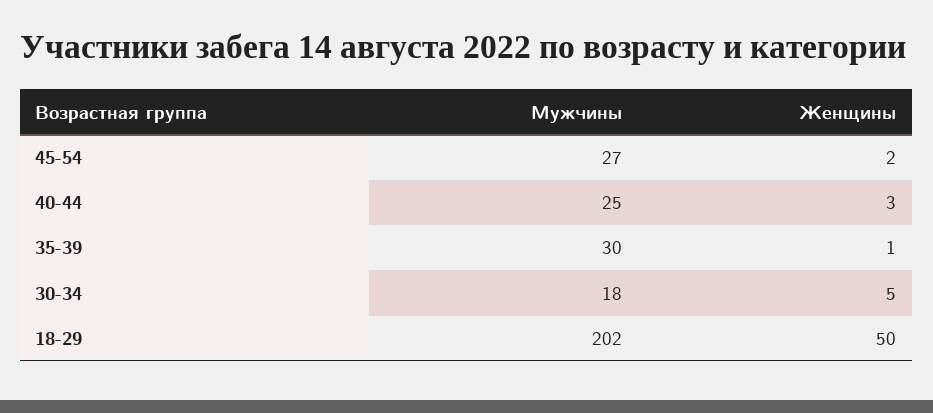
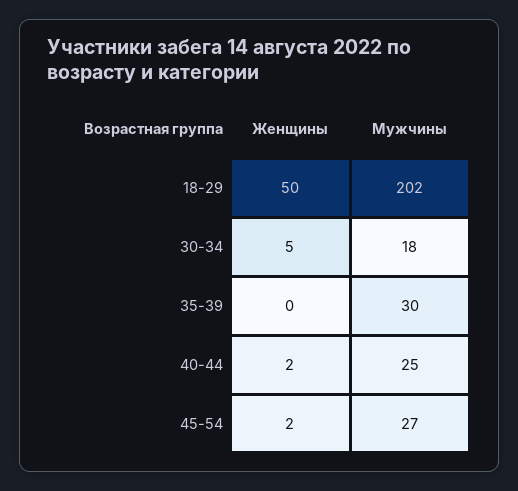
Женщины, 40-44: 3 -> 2
Женщины, 35-39: 1 -> 0

